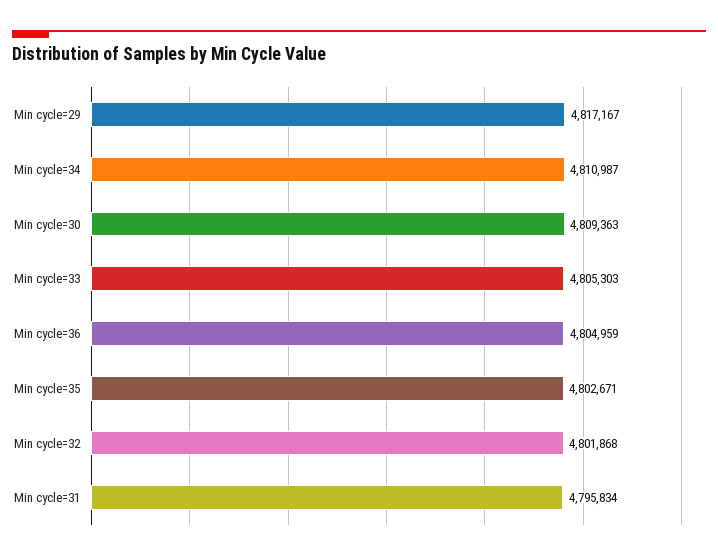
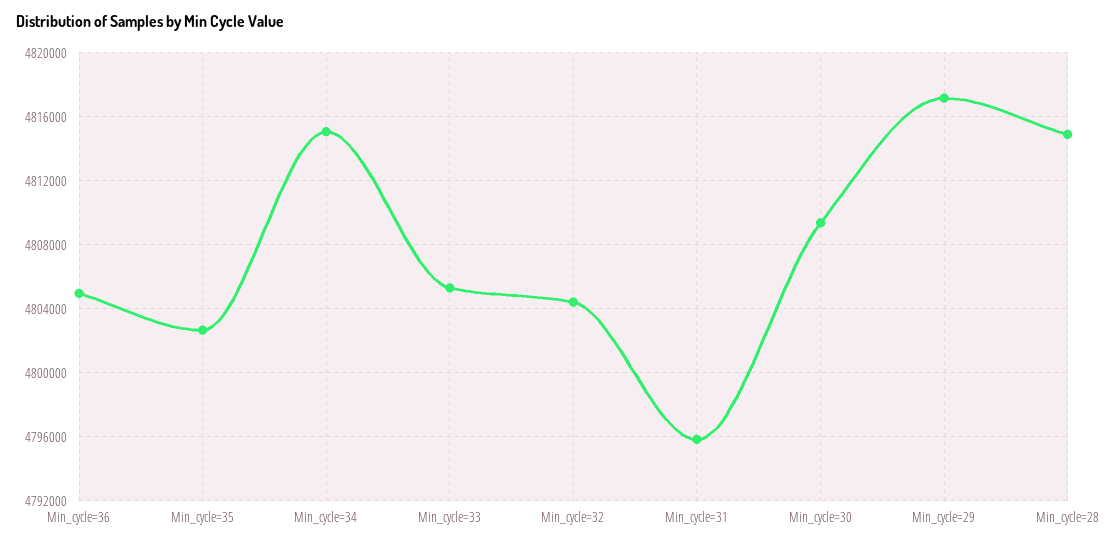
Min cycle=34: 4810987 -> 4815000
Min cycle=32: 4801868 -> 4804500
Min_cycle=28: none -> 4815000

